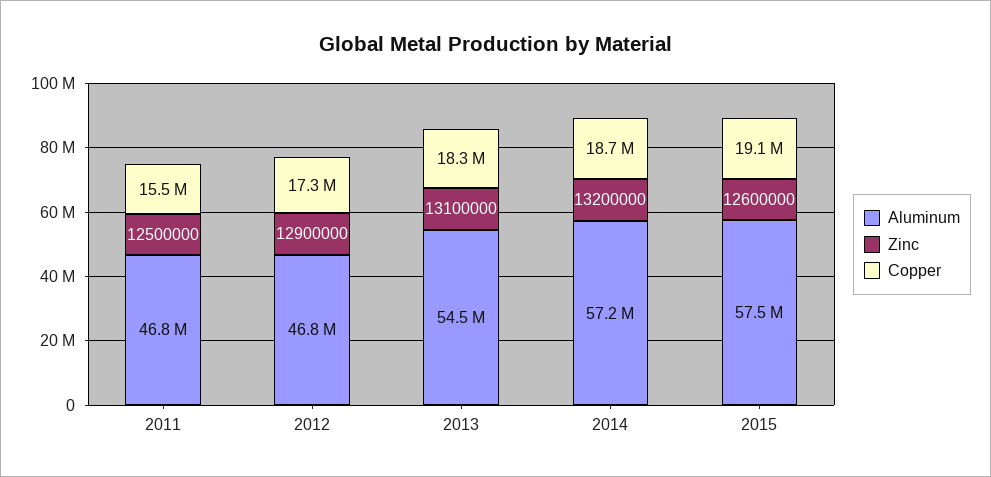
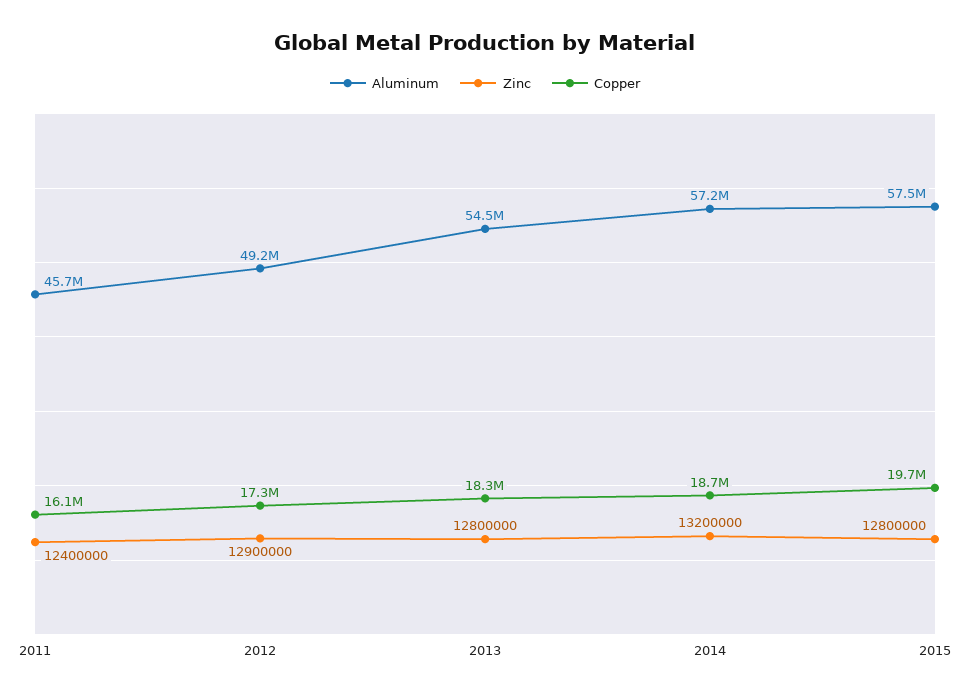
Aluminum, 2011: 46800000 -> 45700000
Zinc, 2011: 12500000 -> 12400000
Copper, 2011: 15500000 -> 16100000
Aluminum, 2012: 46800000 -> 49200000
Zinc, 2013: 13100000 -> 12800000
Zinc, 2015: 12600000 -> 12800000
Copper, 2015: 19100000 -> 19700000

